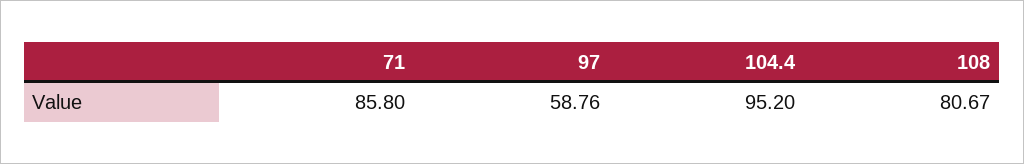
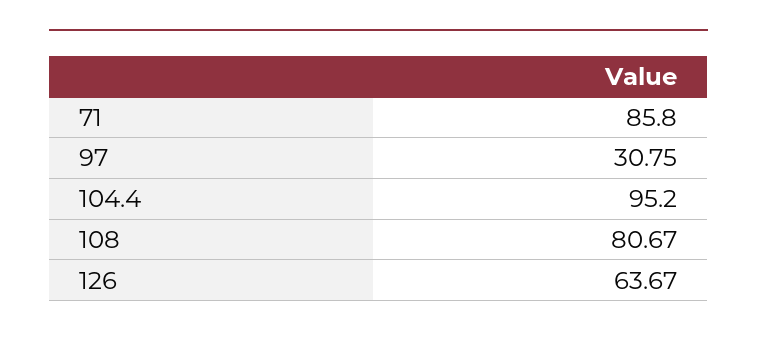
97: 58.76 -> 30.75
126: none -> 63.67

